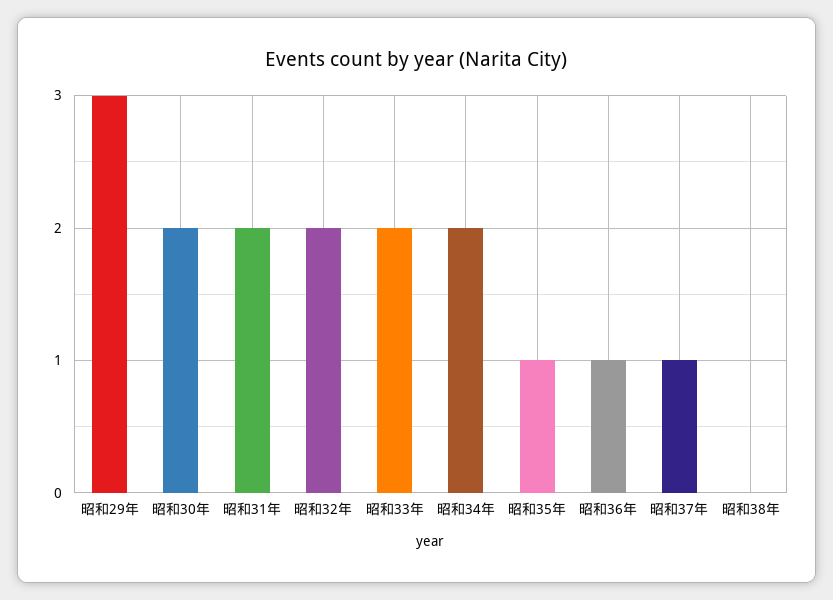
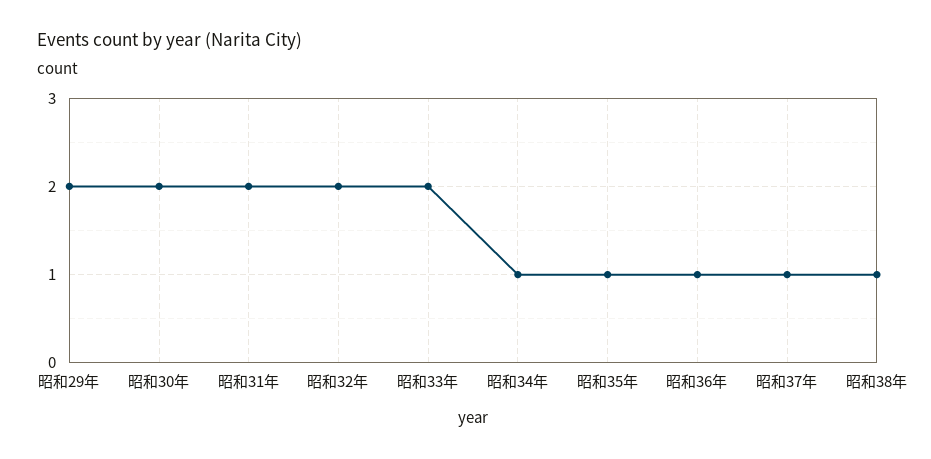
昭和29年: 3 -> 2
昭和34年: 2 -> 1
昭和38年: 0 -> 1

